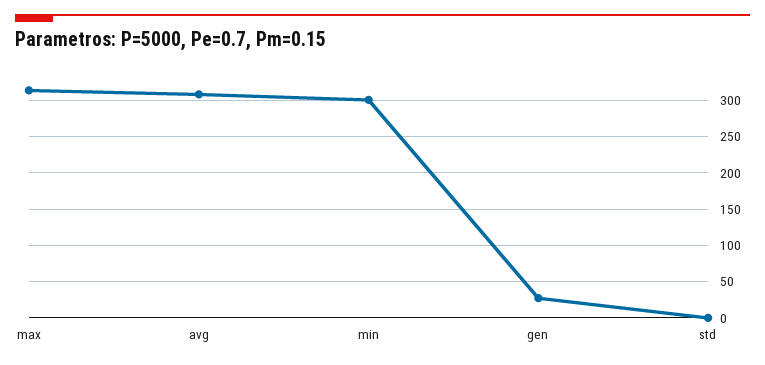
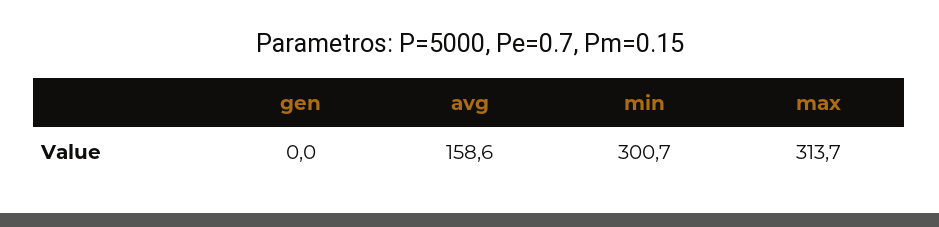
avg: 310 -> 158.6
gen: 30 -> 0
std: 0 -> none

